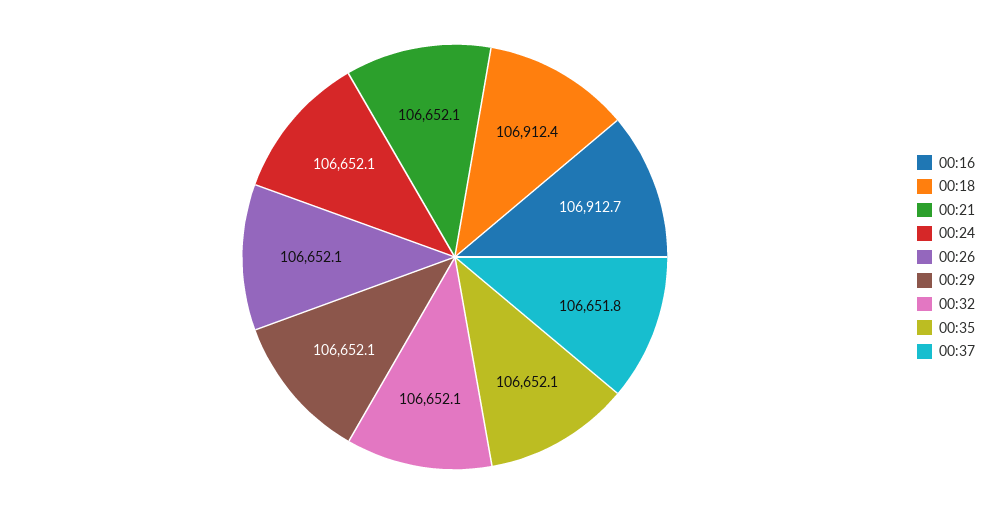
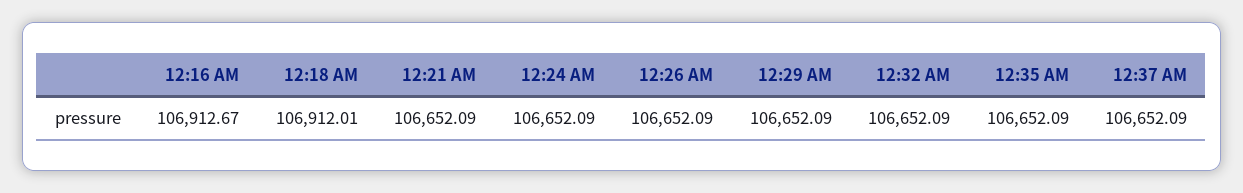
00:18: 106912.4 -> 106912.01
00:37: 106651.8 -> 106652.09

